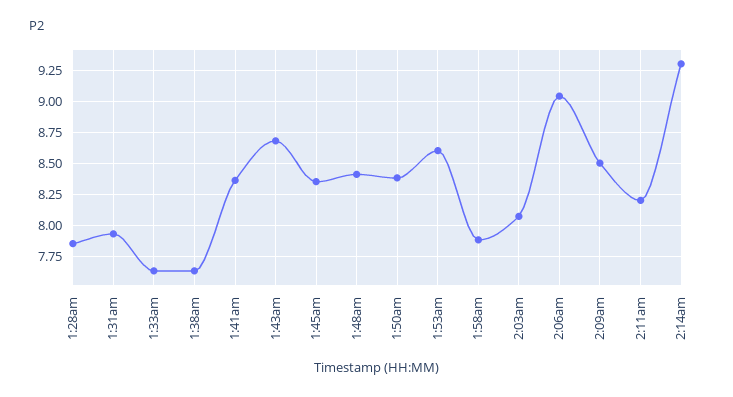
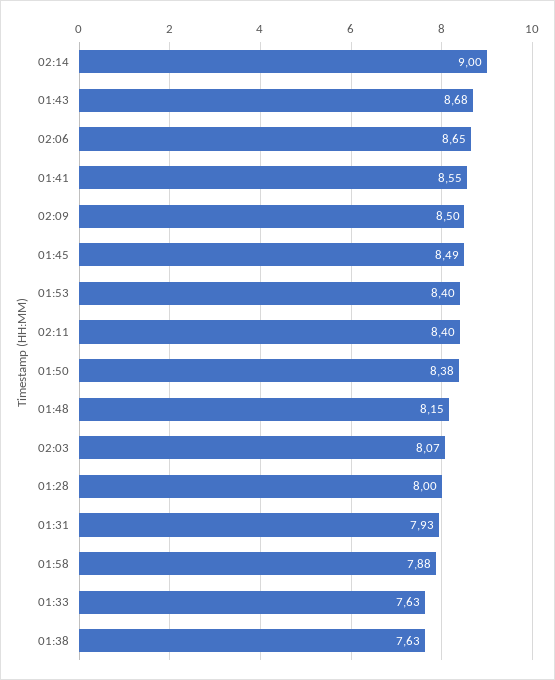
1:28am: 7.85 -> 8
1:41am: 8.35 -> 8.55
1:45am: 8.35 -> 8.49
1:48am: 8.4 -> 8.15
1:53am: 8.6 -> 8.4
2:06am: 9.05 -> 8.65
2:11am: 8.2 -> 8.4
2:14am: 9.3 -> 9

